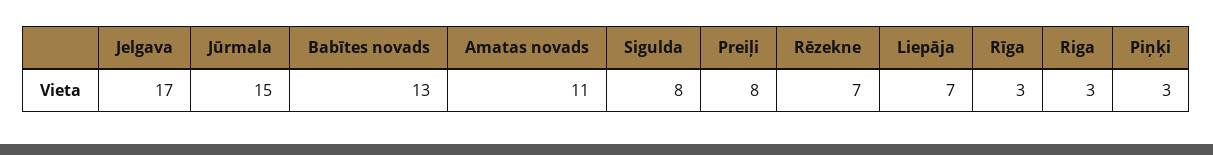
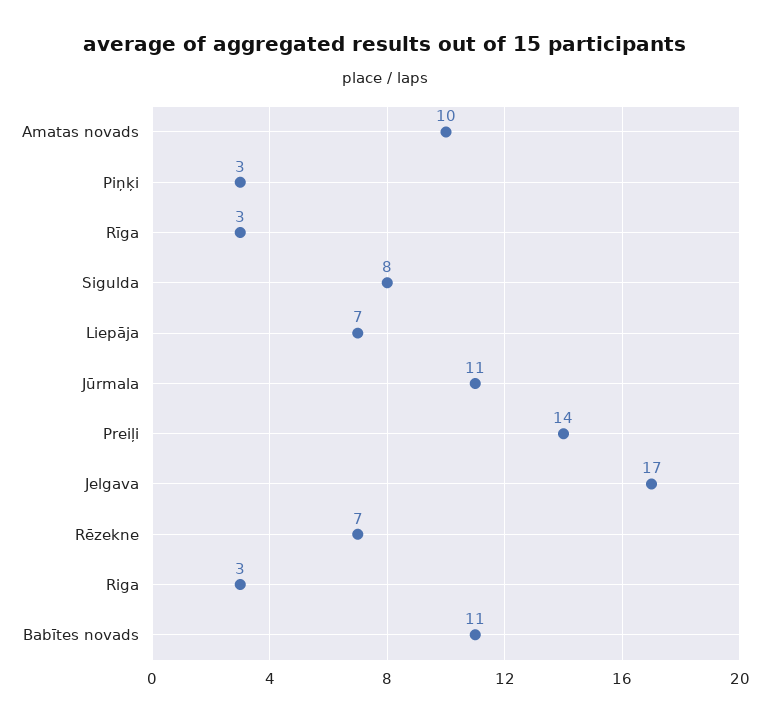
Jūrmala: 15 -> 11
Babītes novads: 13 -> 11
Amatas novads: 11 -> 10
Preiļi: 8 -> 14

